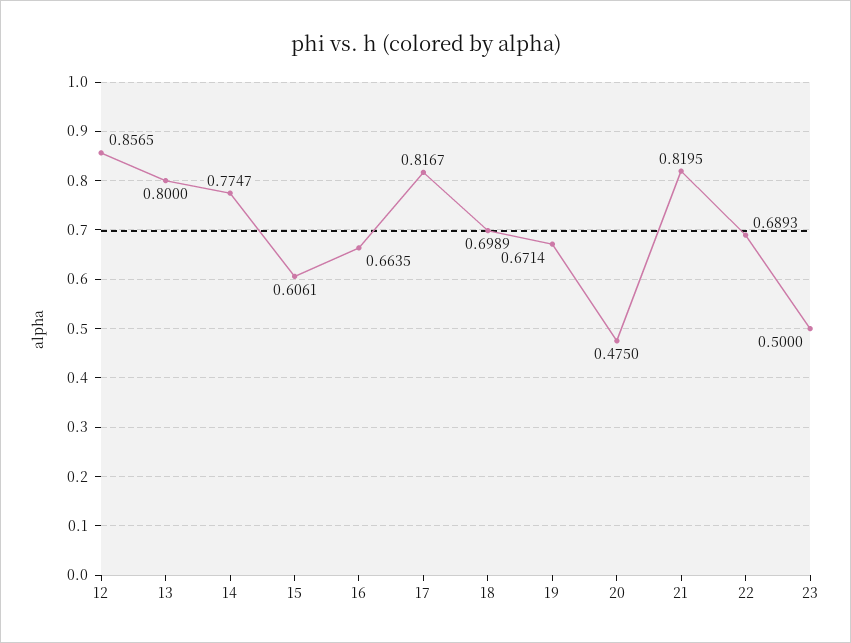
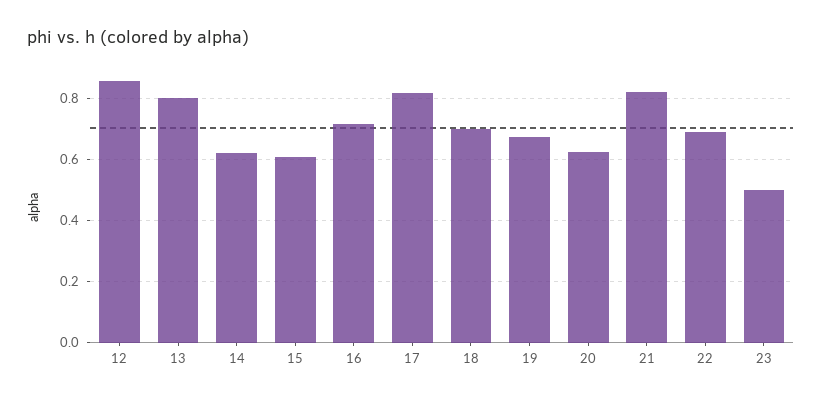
14: 0.7747 -> 0.62
16: 0.6635 -> 0.72
20: 0.475 -> 0.62

